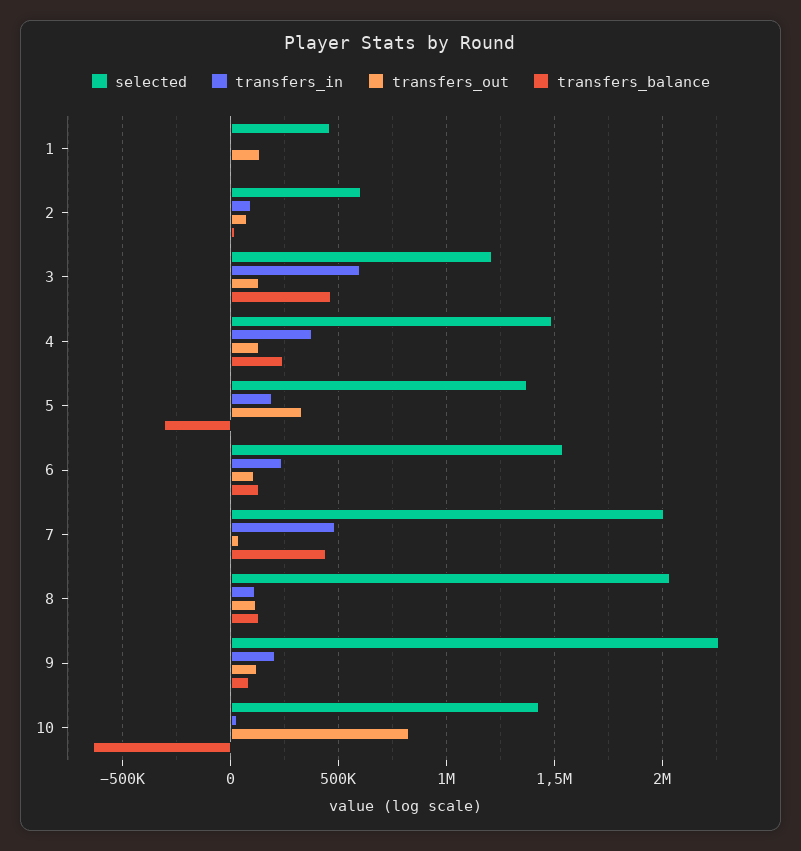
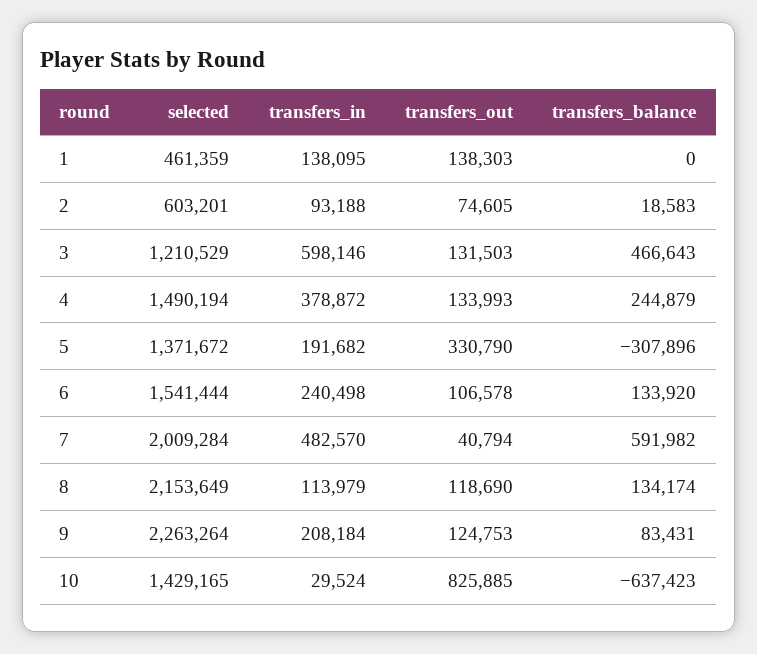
transfers_in, 1: 0 -> 138095
transfers_balance, 7: 450000 -> 591982
selected, 8: 2050000 -> 2153649

